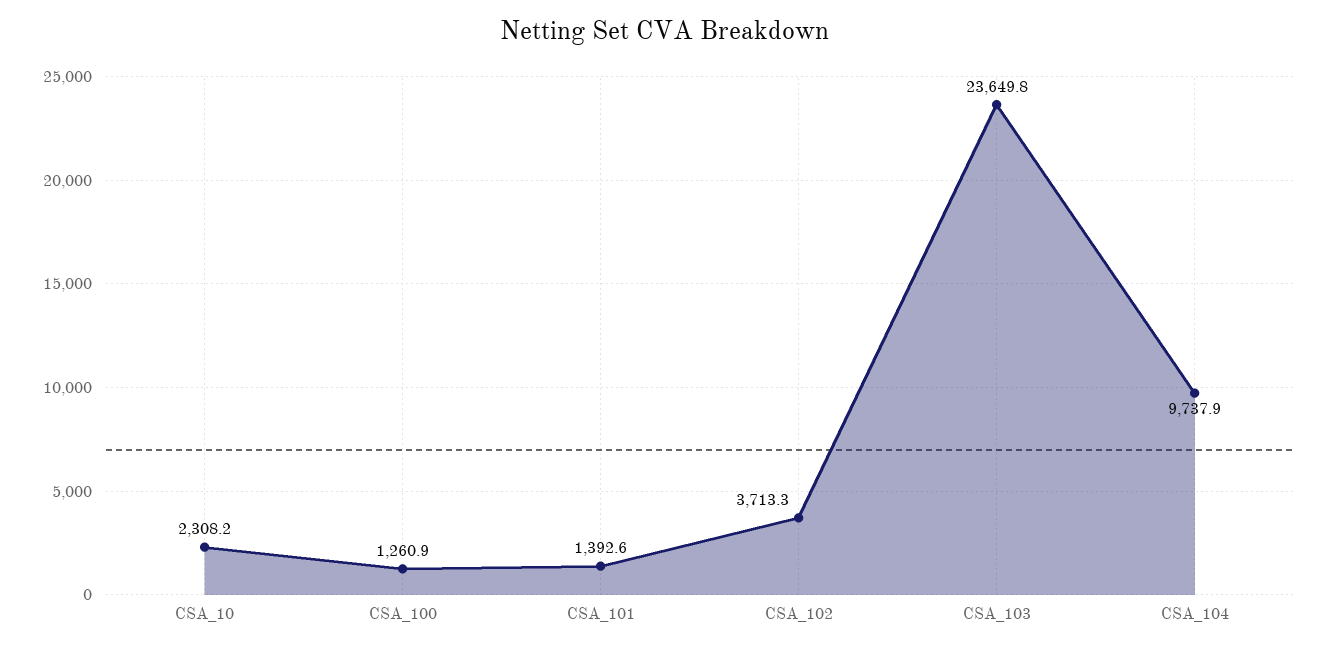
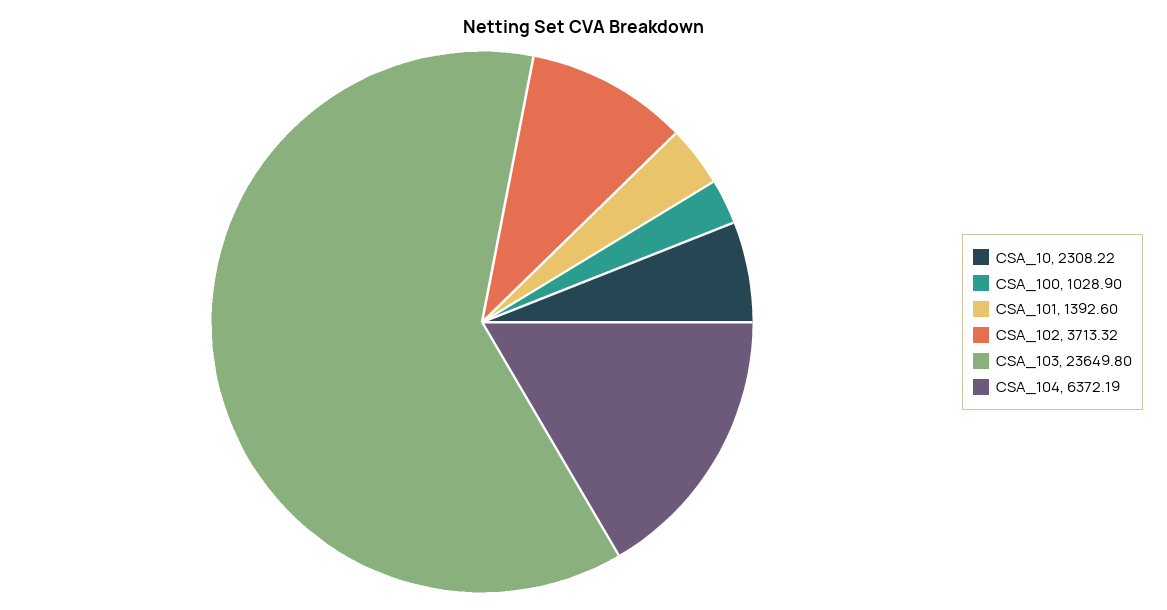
CSA_100: 1260.9 -> 1028.9
CSA_104: 9737.9 -> 6372.19

